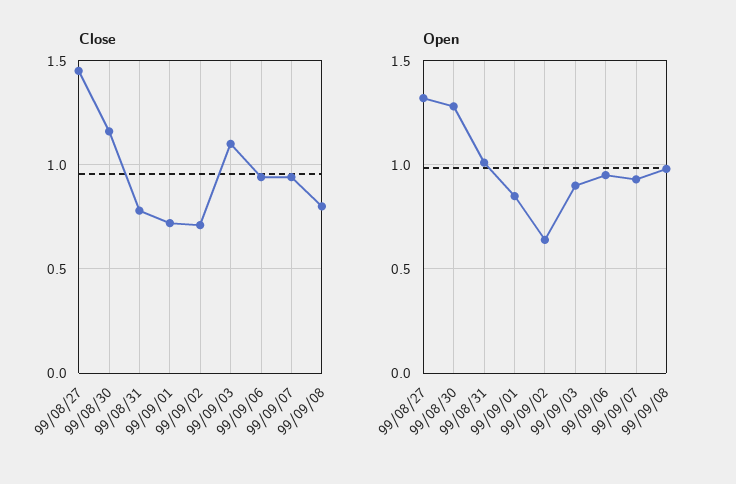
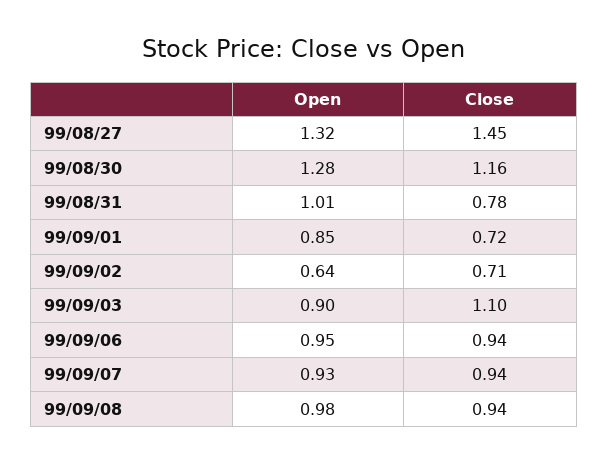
Close, 99/09/08: 0.8 -> 0.94

